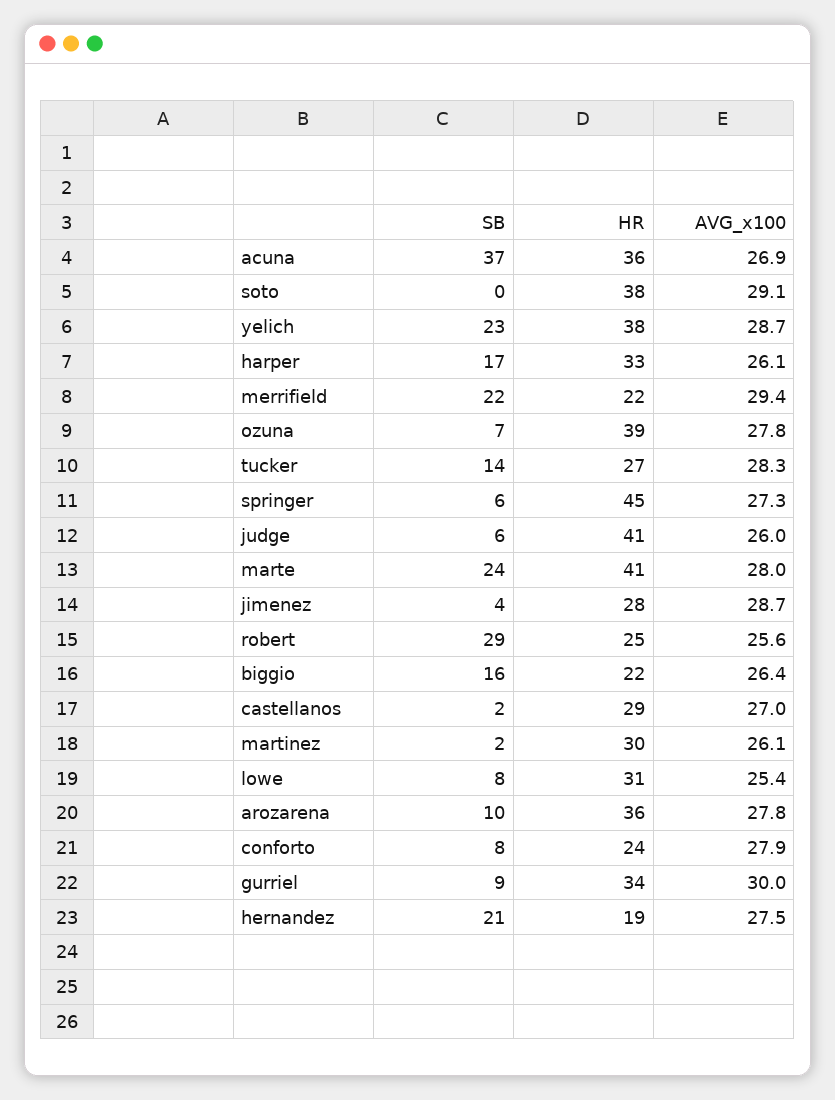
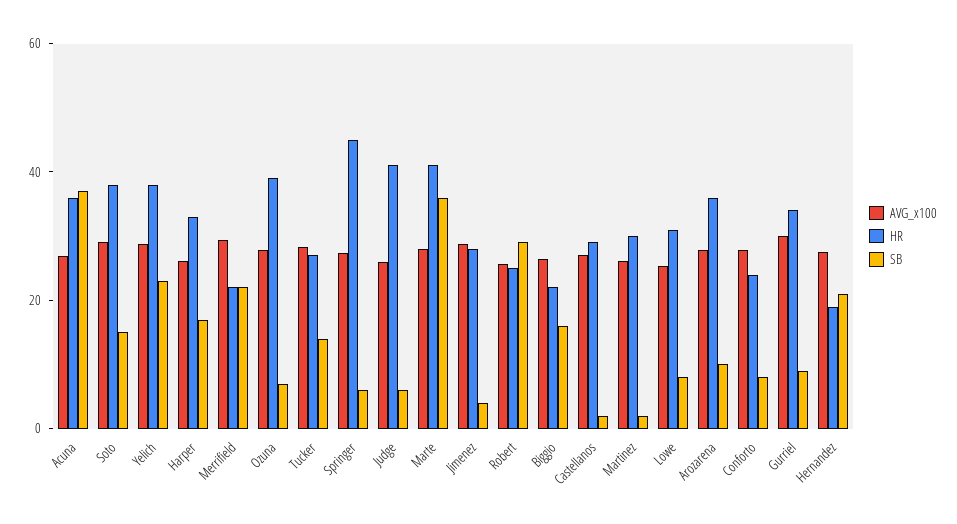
SB, soto: 0 -> 15
SB, marte: 24 -> 35

